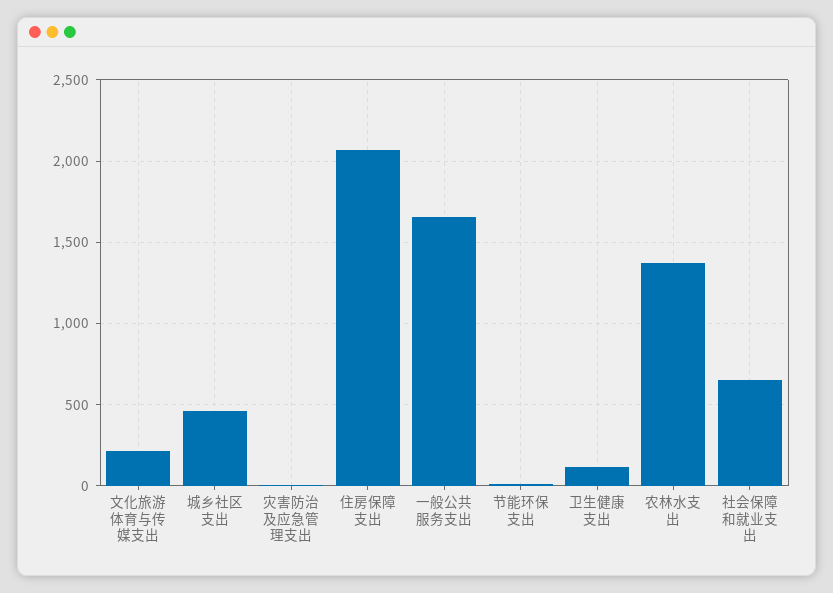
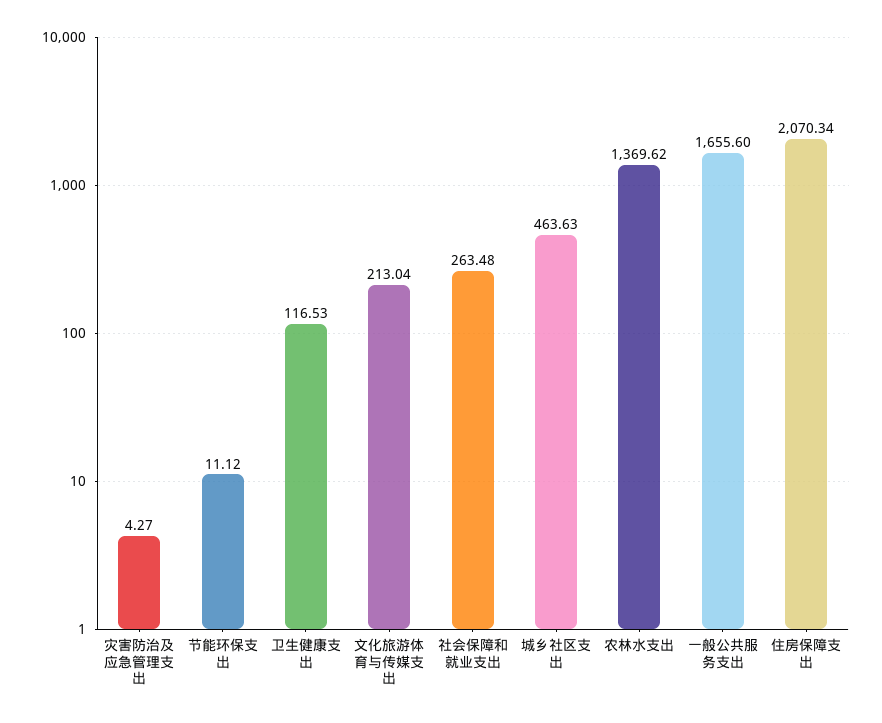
社会保障和就业支出: 650 -> 263.48

